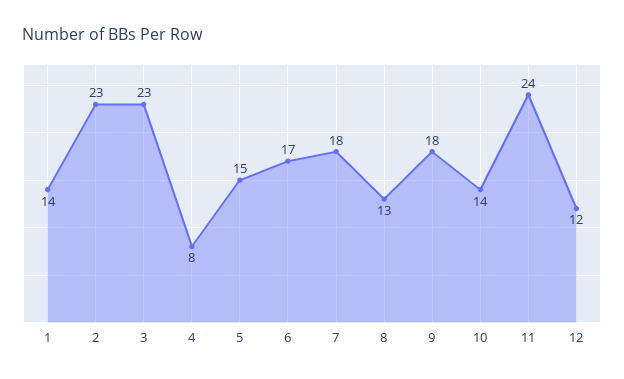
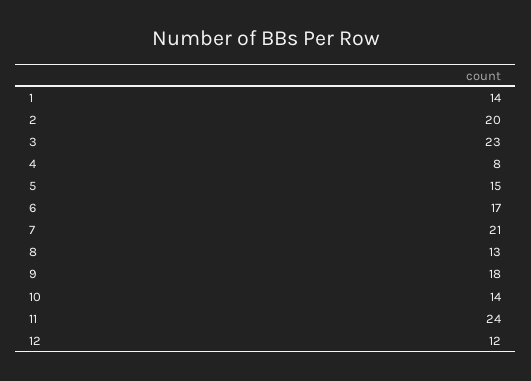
2: 23 -> 20
7: 18 -> 21

